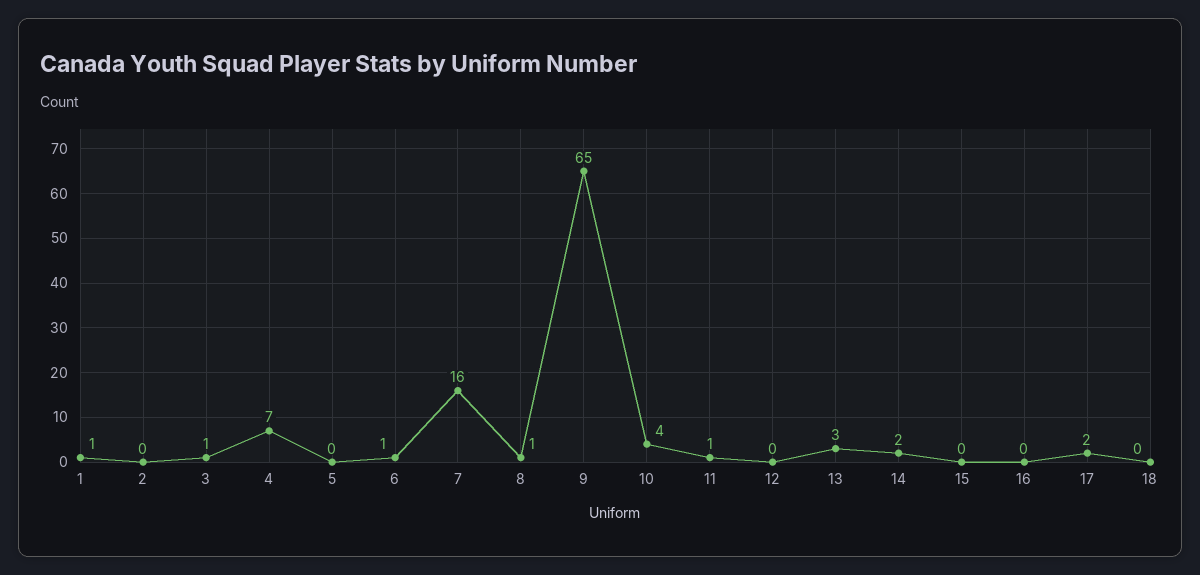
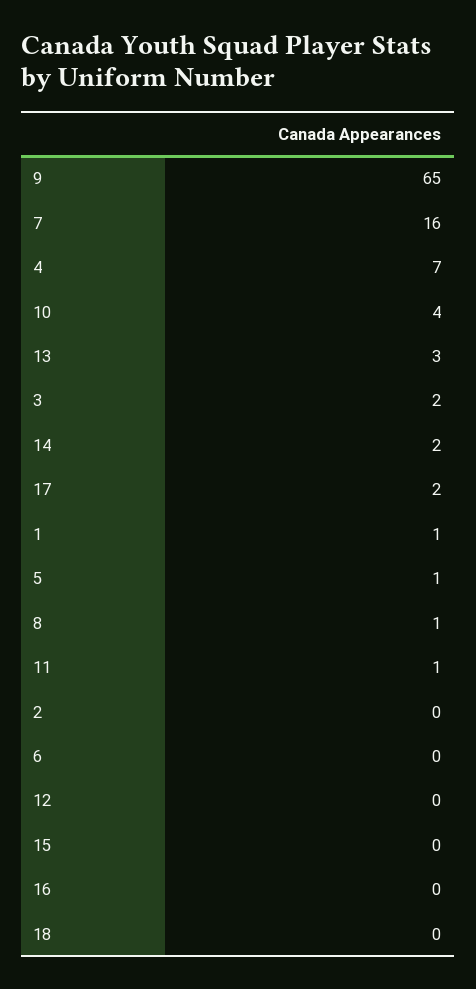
3: 1 -> 2
5: 0 -> 1
6: 1 -> 0

